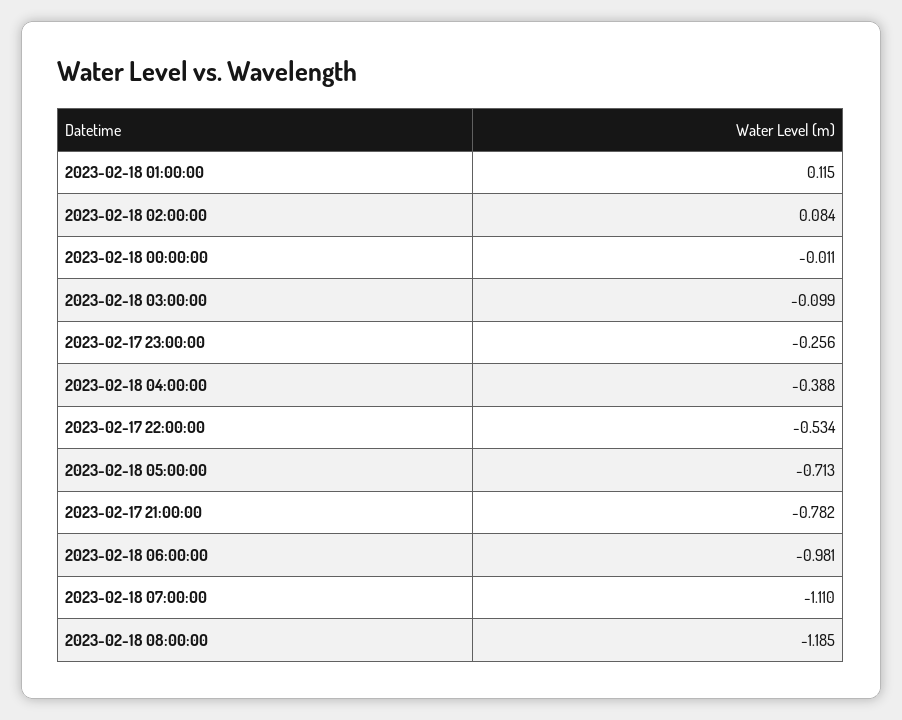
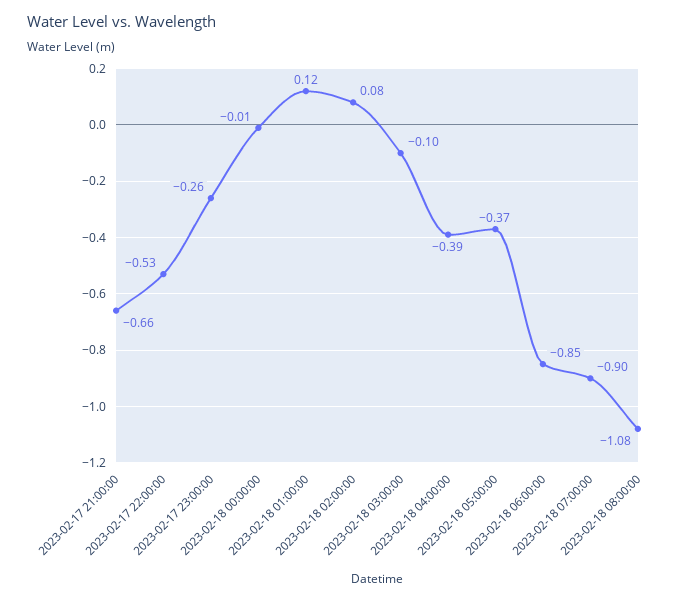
2023-02-18 05:00:00: -0.713 -> -0.37
2023-02-17 21:00:00: -0.782 -> -0.66
2023-02-18 06:00:00: -0.981 -> -0.85
2023-02-18 07:00:00: -1.11 -> -0.9
2023-02-18 08:00:00: -1.185 -> -1.08

